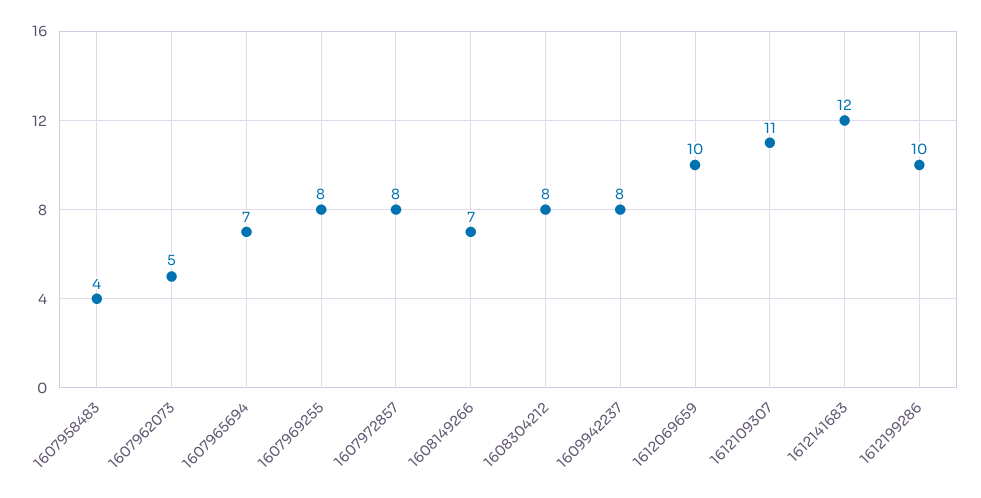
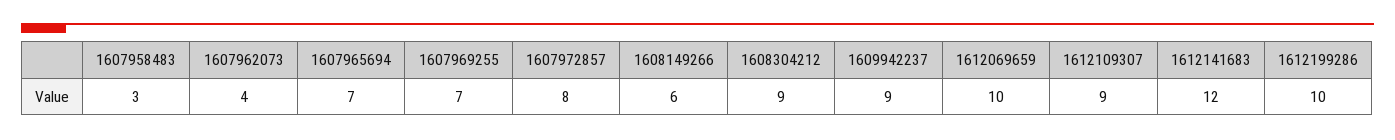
1607958483: 4 -> 3
1607962073: 5 -> 4
1607969255: 8 -> 7
1608149266: 7 -> 6
1608304212: 8 -> 9
1609942237: 8 -> 9
1612109307: 11 -> 9

